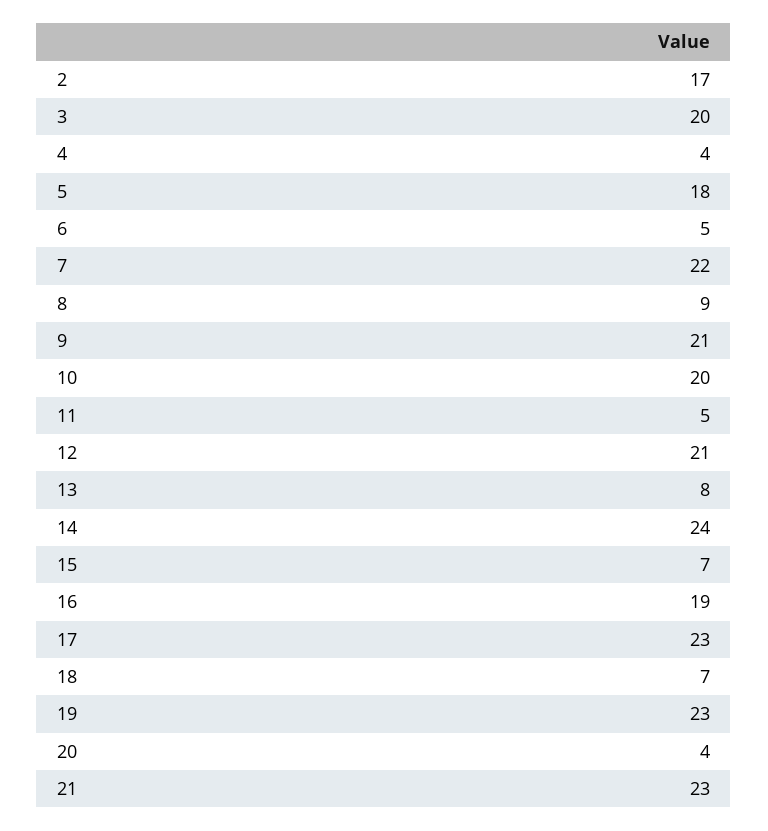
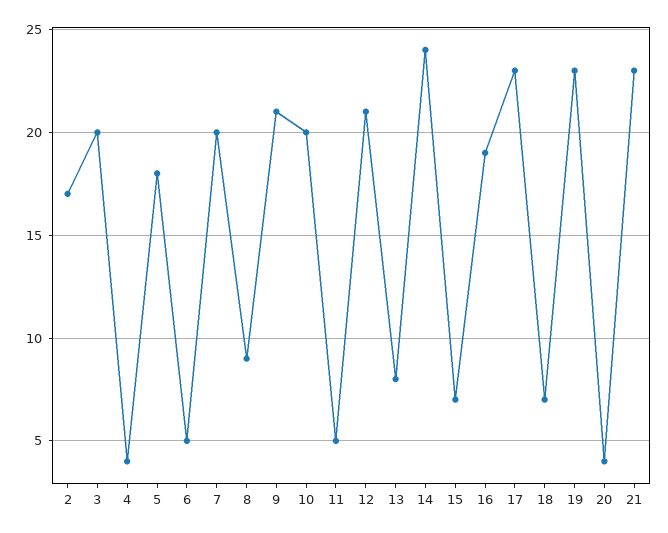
7: 22 -> 20

